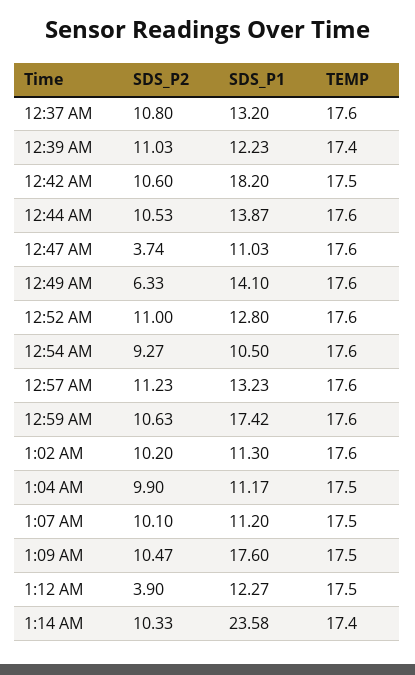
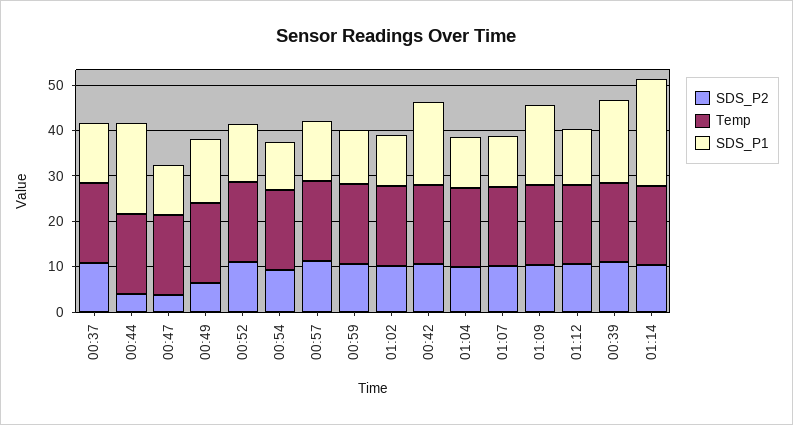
SDS_P1, 12:39 AM: 12.23 -> 18
SDS_P2, 12:44 AM: 10.53 -> 4
SDS_P1, 12:44 AM: 13.87 -> 20
SDS_P1, 12:59 AM: 17.42 -> 12
SDS_P2, 1:12 AM: 3.9 -> 10

